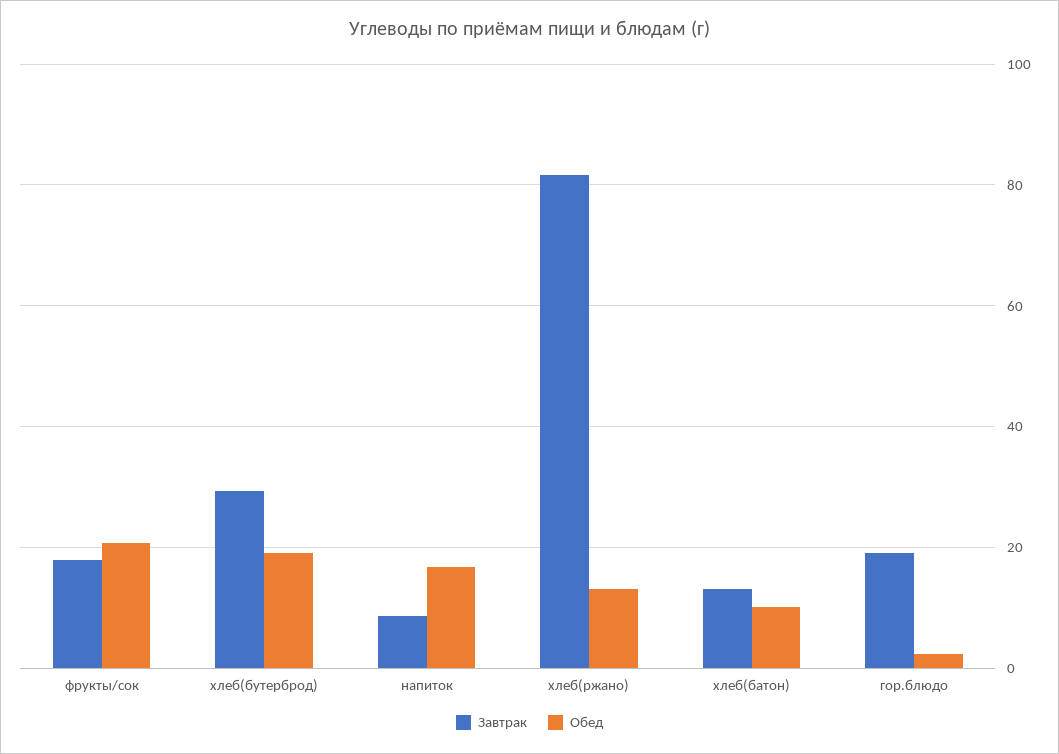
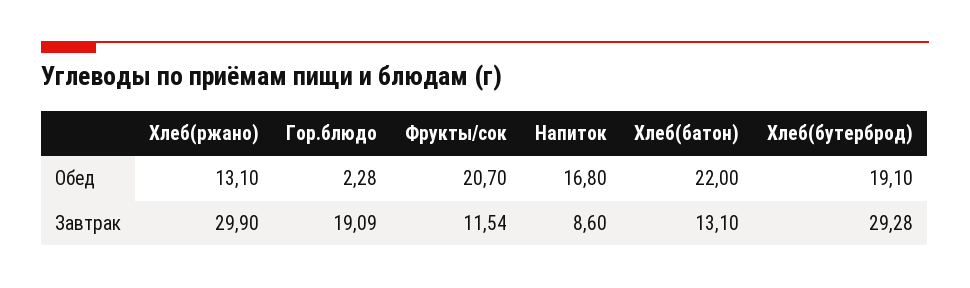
Завтрак, фрукты/сок: 18 -> 11.54
Завтрак, хлеб(ржано): 82 -> 29.9
Обед, хлеб(батон): 10 -> 22

